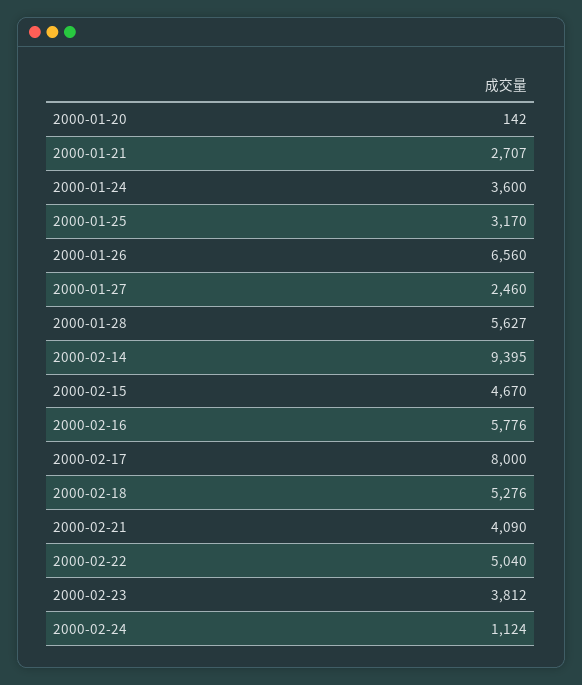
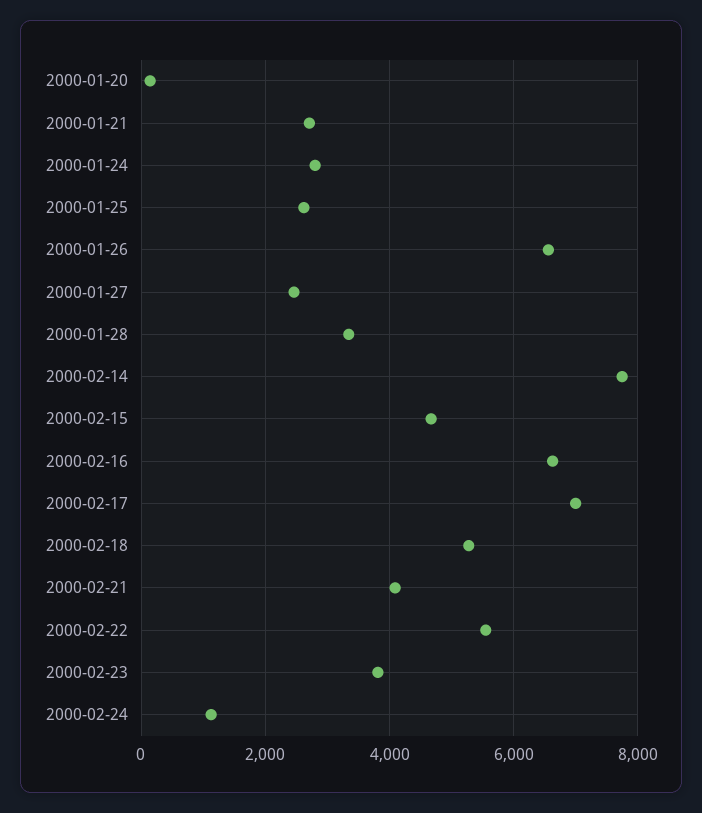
2000-01-24: 3600 -> 2800
2000-01-25: 3170 -> 2600
2000-01-28: 5627 -> 3400
2000-02-14: 9395 -> 7800
2000-02-16: 5776 -> 6600
2000-02-17: 8000 -> 7000
2000-02-22: 5040 -> 5600

